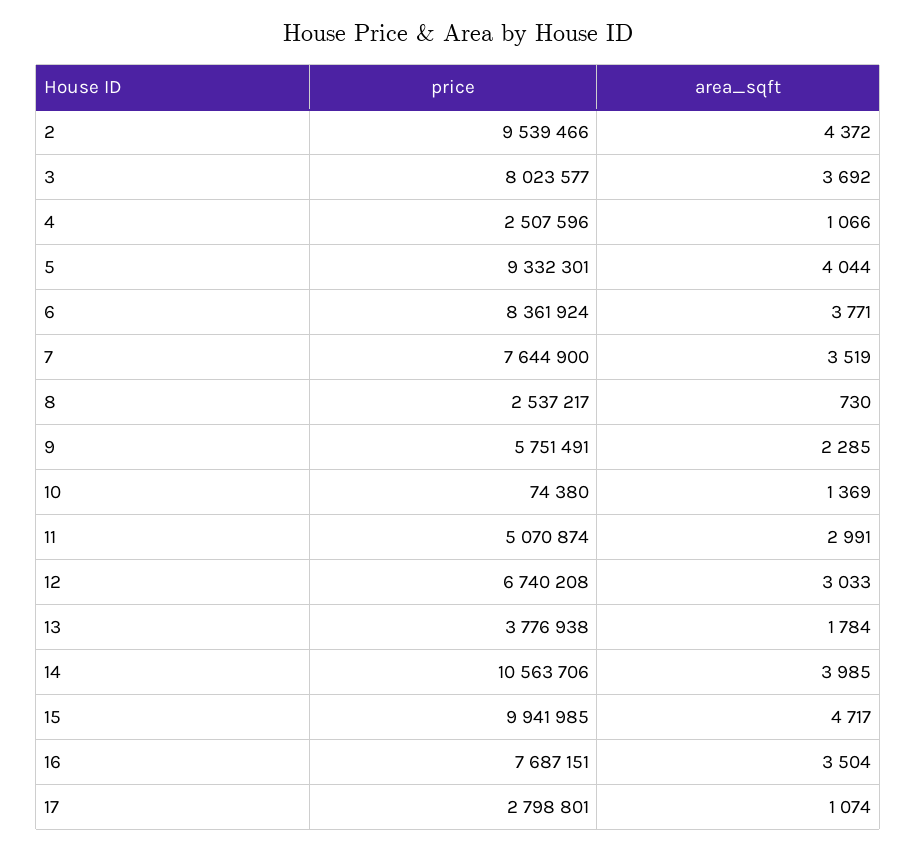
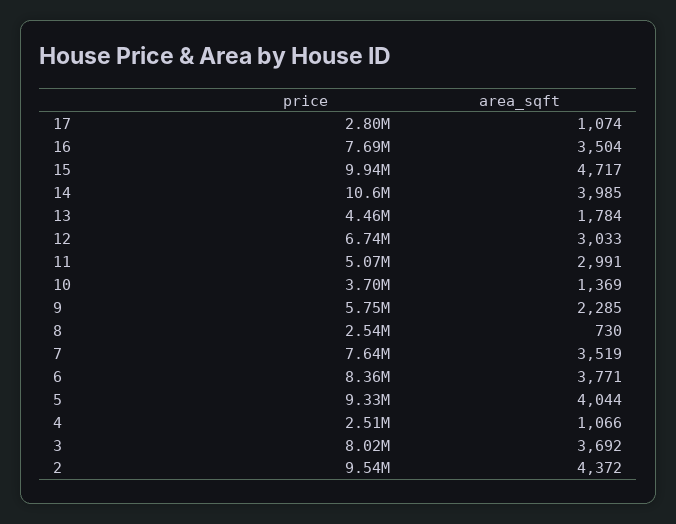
price, 10: 74380 -> 3700000
price, 13: 3776938 -> 4460000

